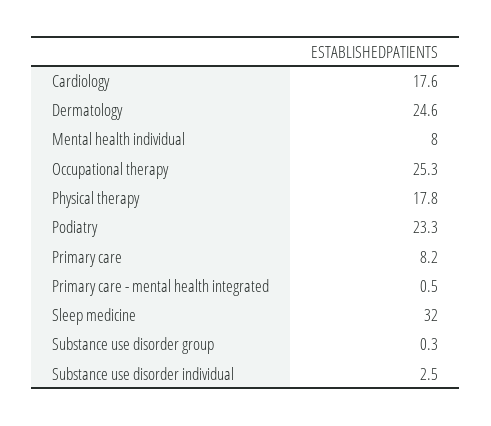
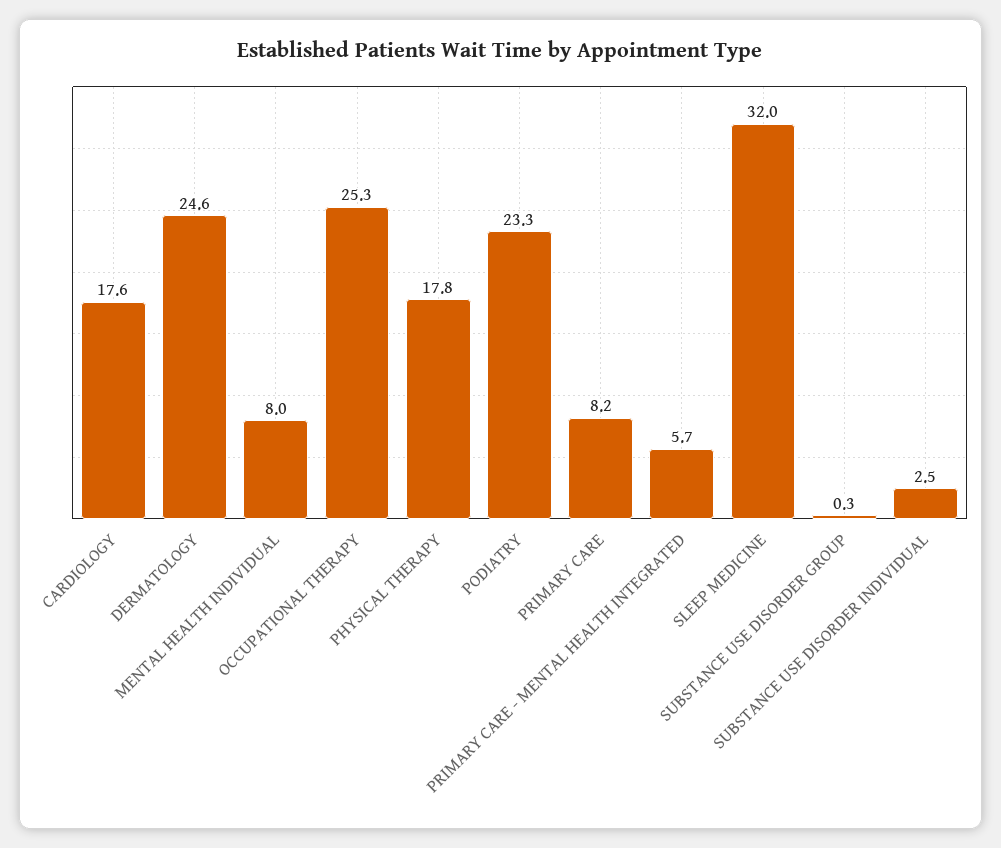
Primary care - mental health integrated: 0.5 -> 5.7

